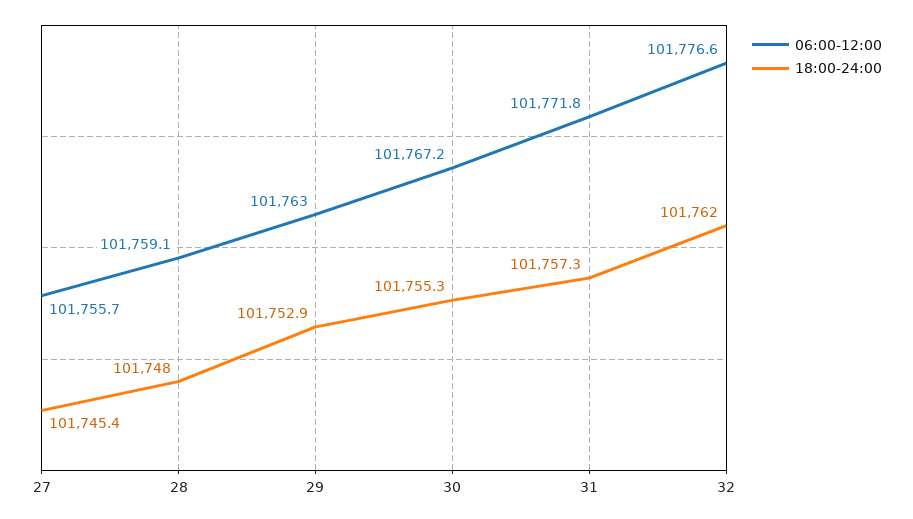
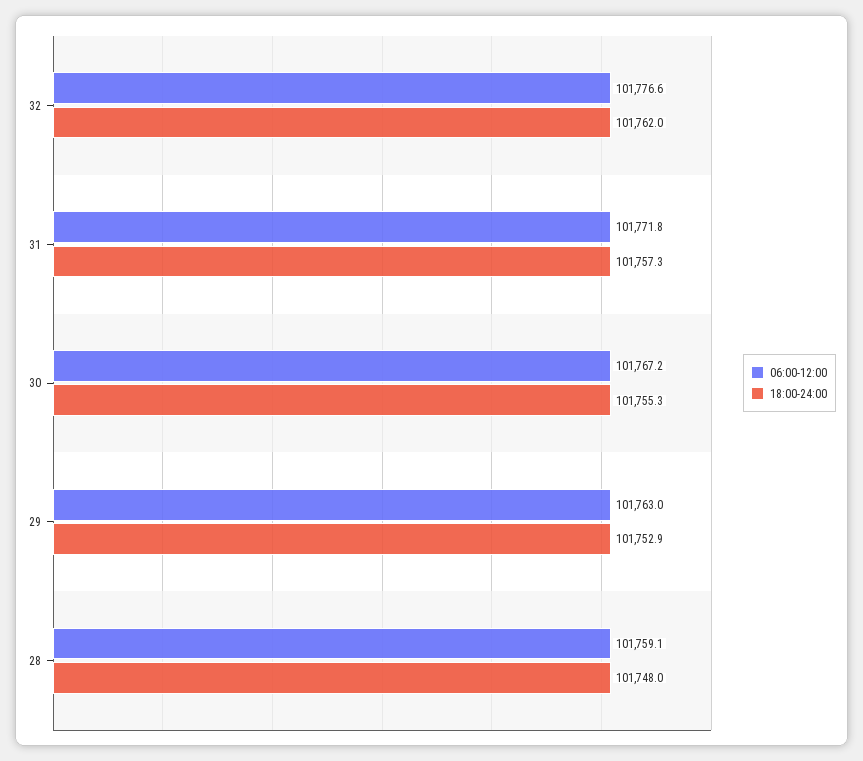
06:00-12:00, 27: 101755.7 -> none
18:00-24:00, 27: 101745.4 -> none

